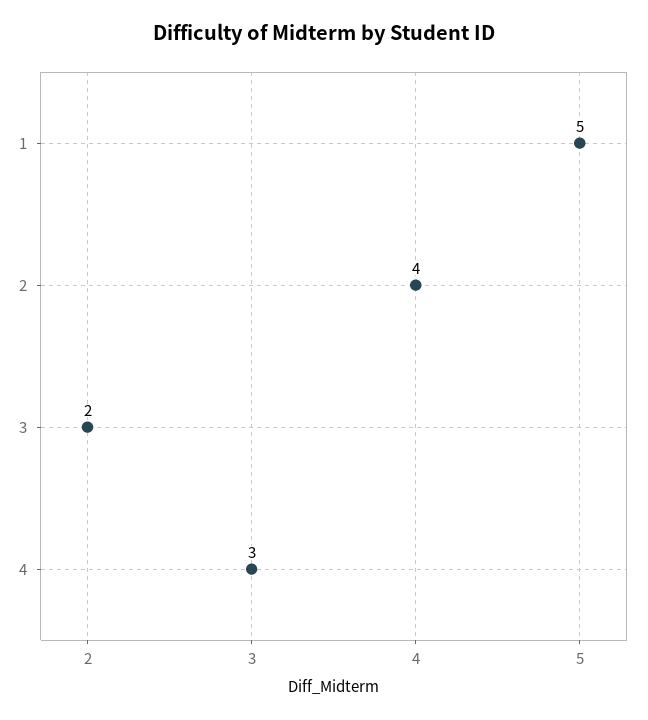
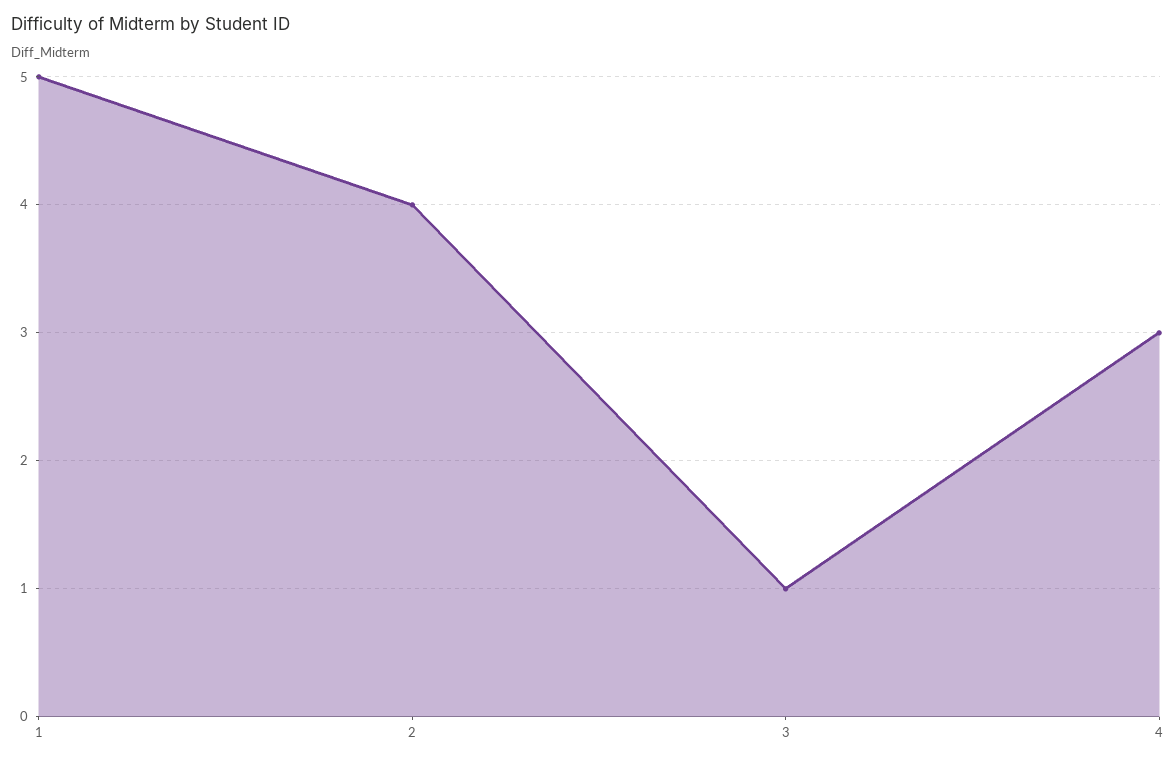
3: 2 -> 1

